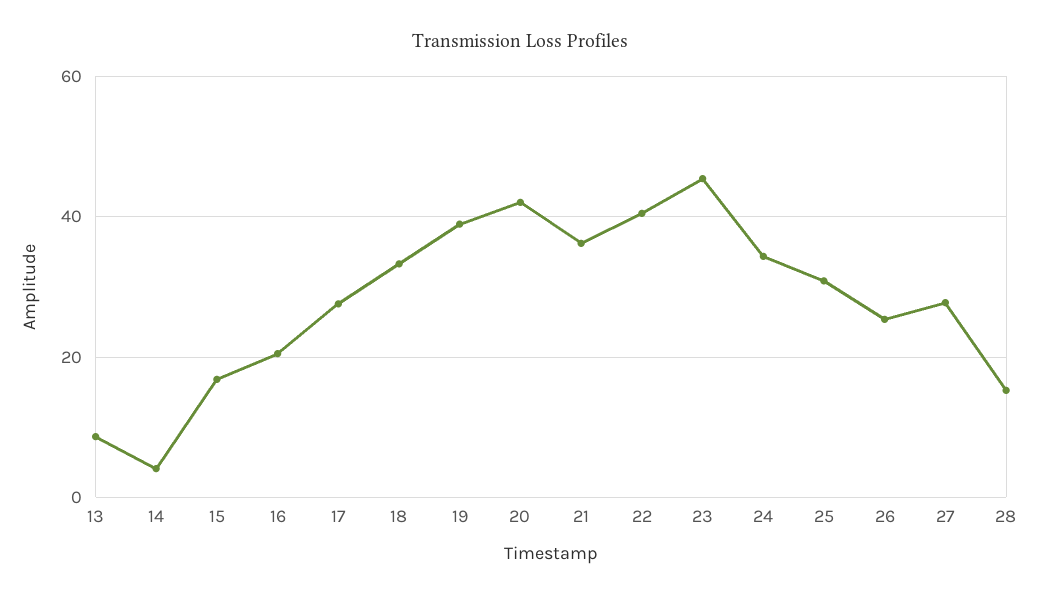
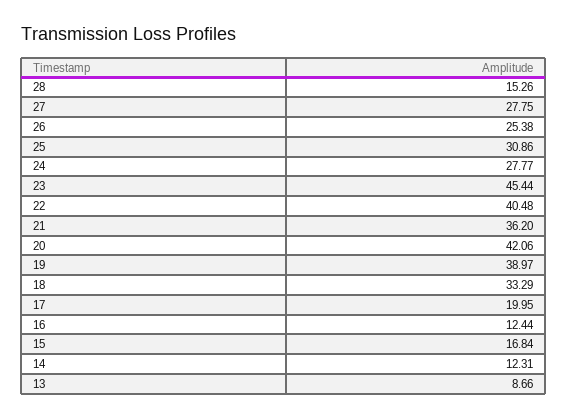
14: 4 -> 12.31
16: 20 -> 12.44
17: 28 -> 19.95
24: 34 -> 27.77

